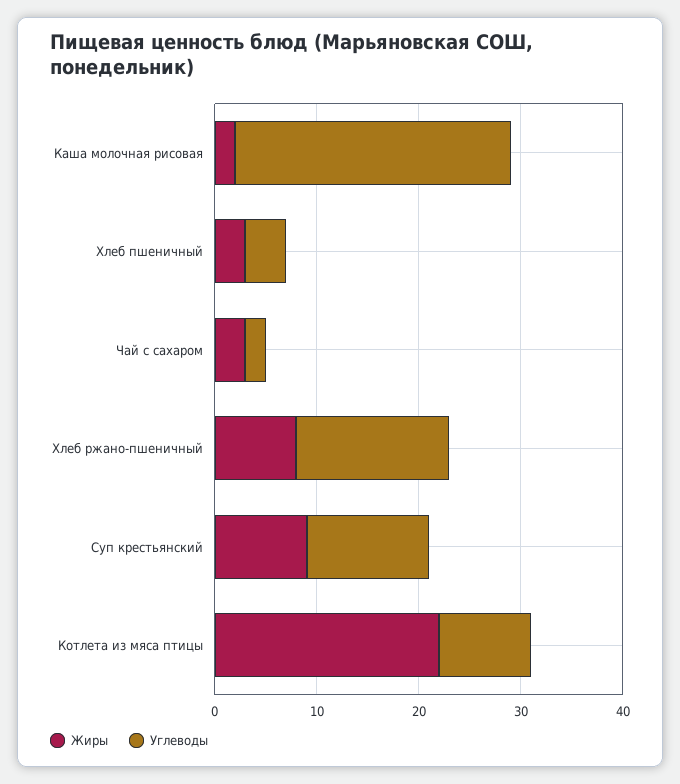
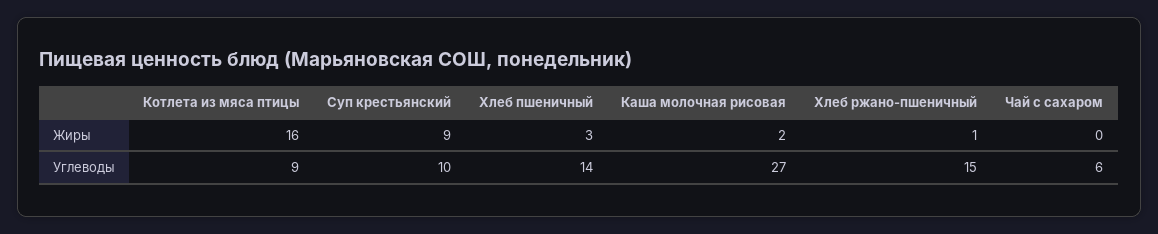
Углеводы, Хлеб пшеничный: 4 -> 14
Жиры, Чай с сахаром: 3 -> 0
Углеводы, Чай с сахаром: 2 -> 6
Жиры, Хлеб ржано-пшеничный: 8 -> 1
Углеводы, Суп крестьянский: 12 -> 10
Жиры, Котлета из мяса птицы: 22 -> 16

